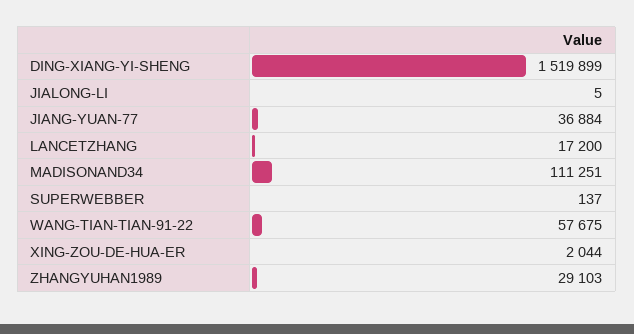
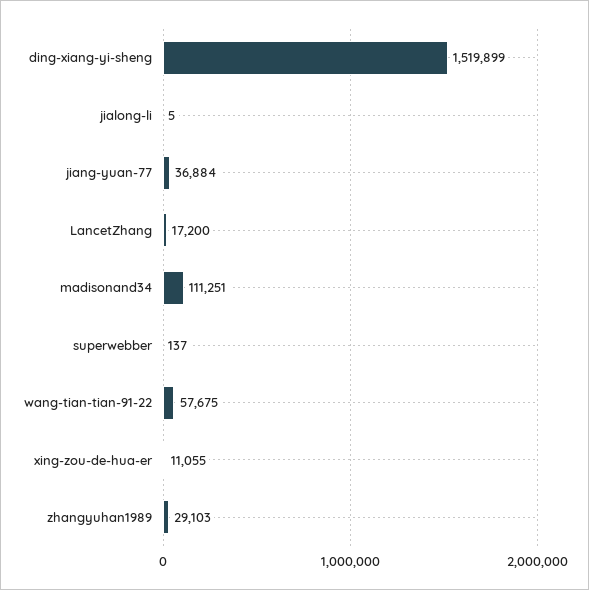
XING-ZOU-DE-HUA-ER: 2044 -> 11055

